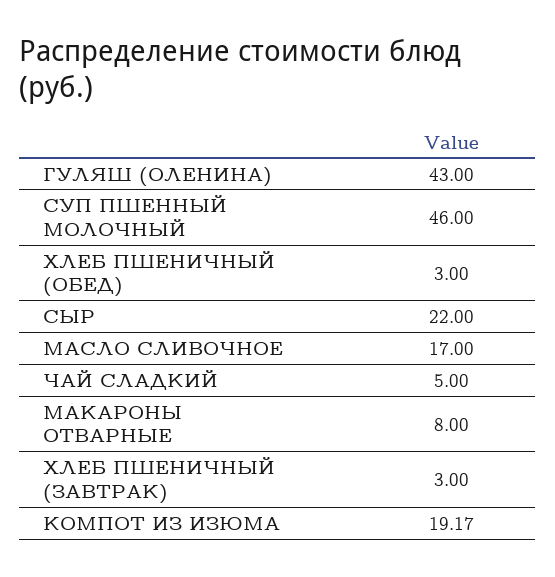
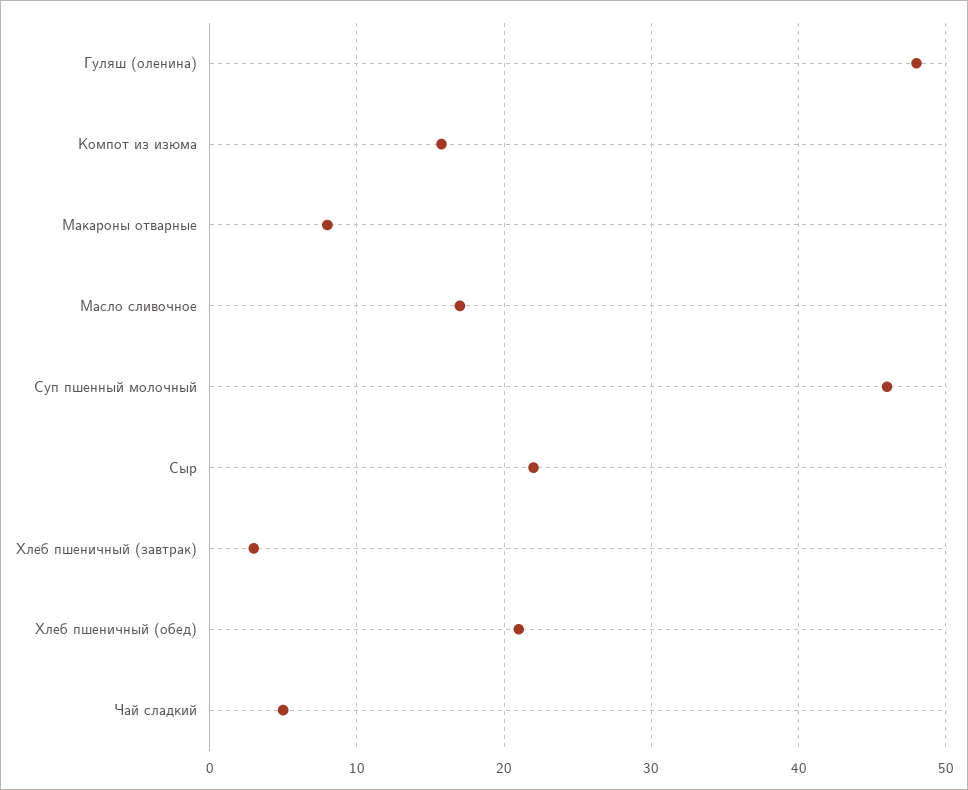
ГУЛЯШ (ОЛЕНИНА): 43 -> 48
ХЛЕБ ПШЕНИЧНЫЙ (ОБЕД): 3 -> 21
КОМПОТ ИЗ ИЗЮМА: 19.17 -> 16

